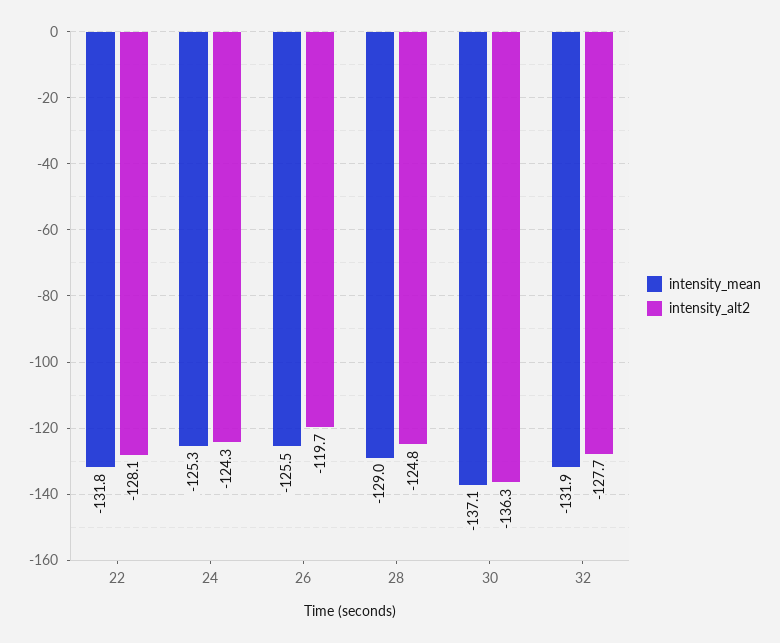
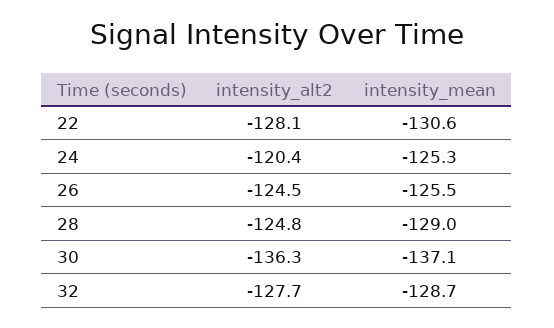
intensity_mean, 22: -131.8 -> -130.6
intensity_alt2, 24: -124.3 -> -120.4
intensity_alt2, 26: -119.7 -> -124.5
intensity_mean, 32: -131.9 -> -128.7

